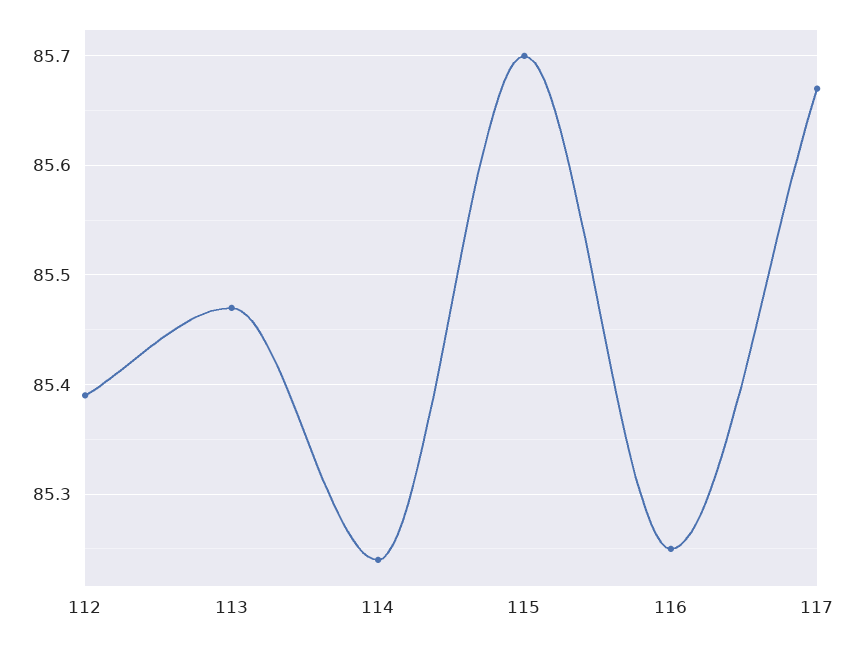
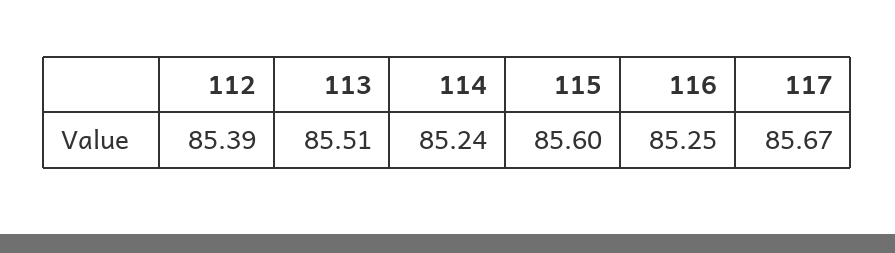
113: 85.47 -> 85.51
115: 85.7 -> 85.6

